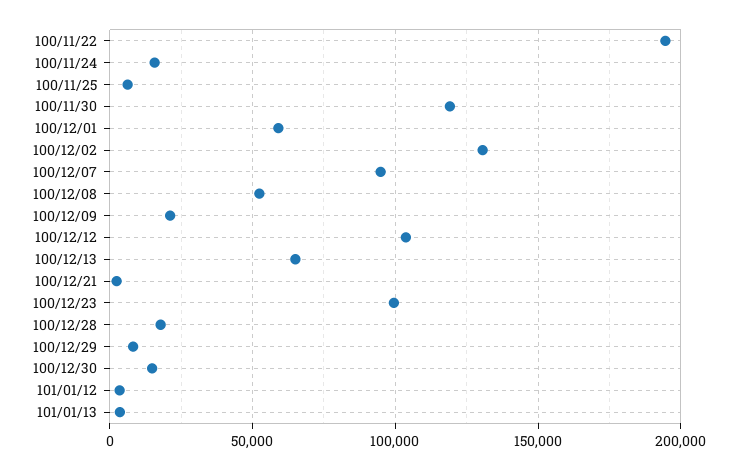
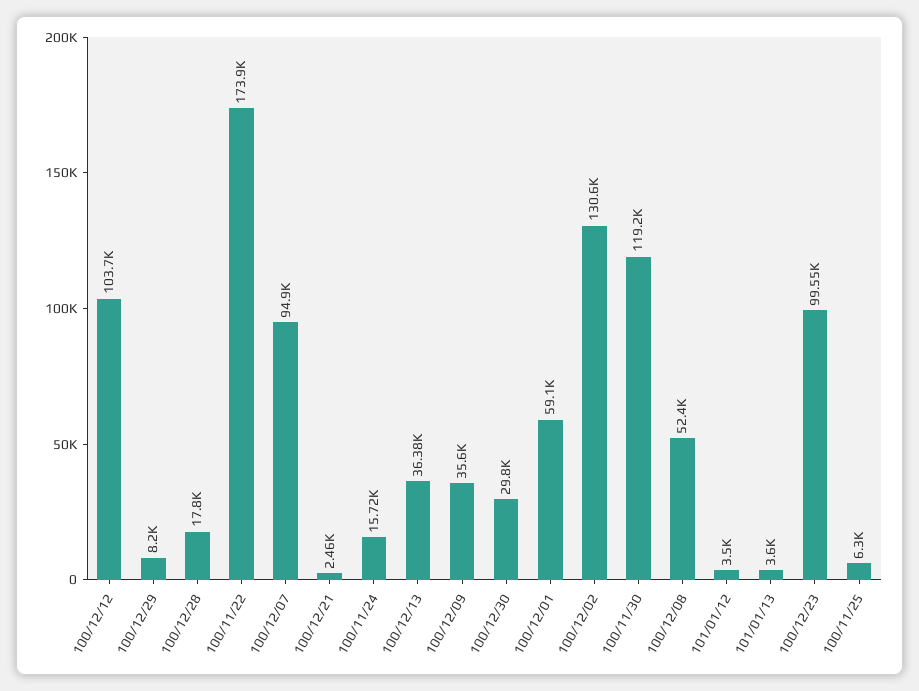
100/11/22: 195000 -> 173900
100/12/09: 20000 -> 35600
100/12/13: 65000 -> 36380
100/12/30: 15000 -> 29800

